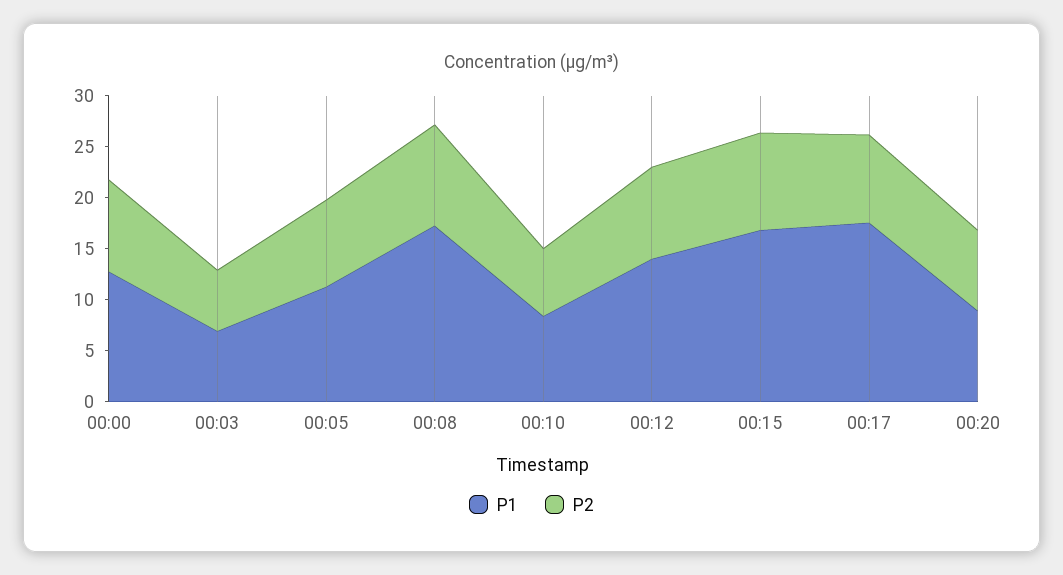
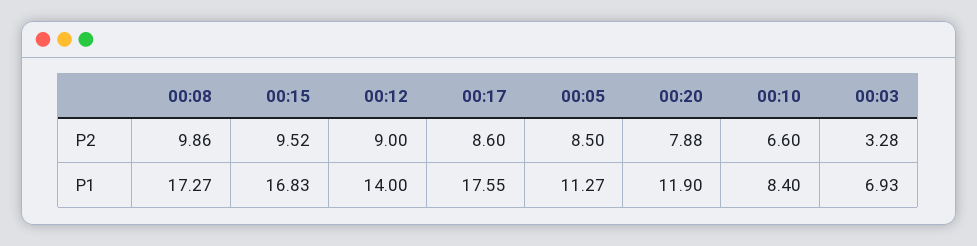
P1, 00:00: 13 -> none
P2, 00:00: 9 -> none
P2, 00:03: 6 -> 3.28
P1, 00:20: 9 -> 11.9

